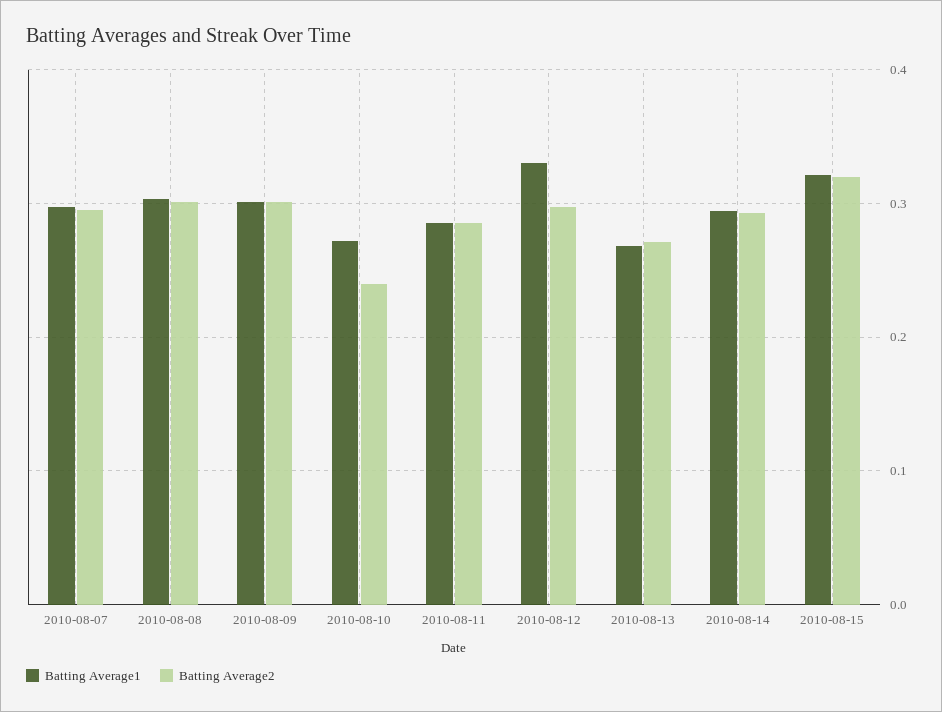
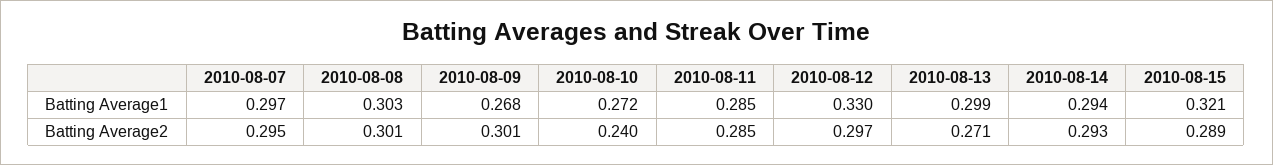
Batting Average1, 2010-08-09: 0.3 -> 0.268
Batting Average1, 2010-08-13: 0.27 -> 0.299
Batting Average2, 2010-08-15: 0.32 -> 0.289

